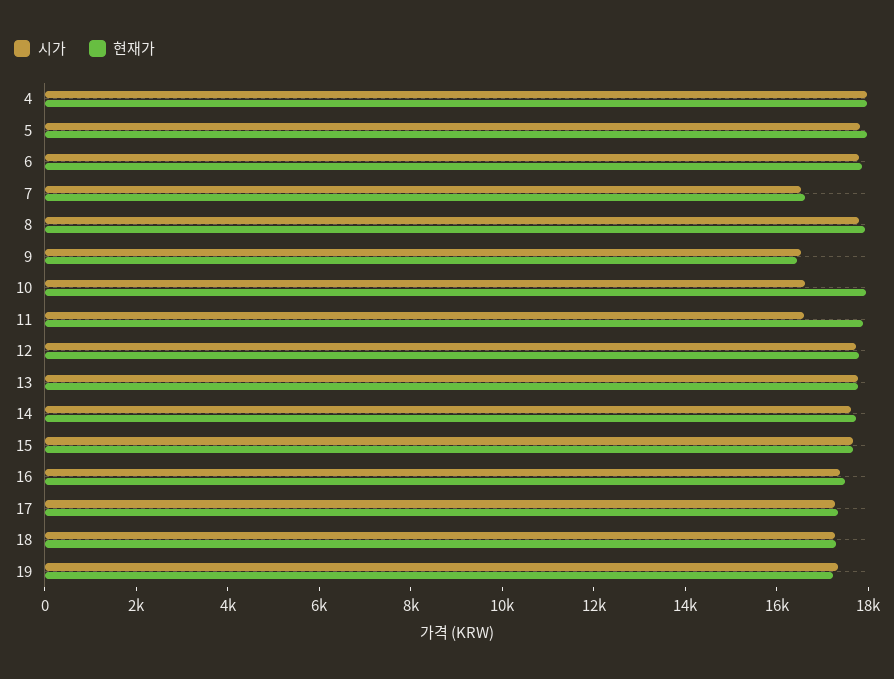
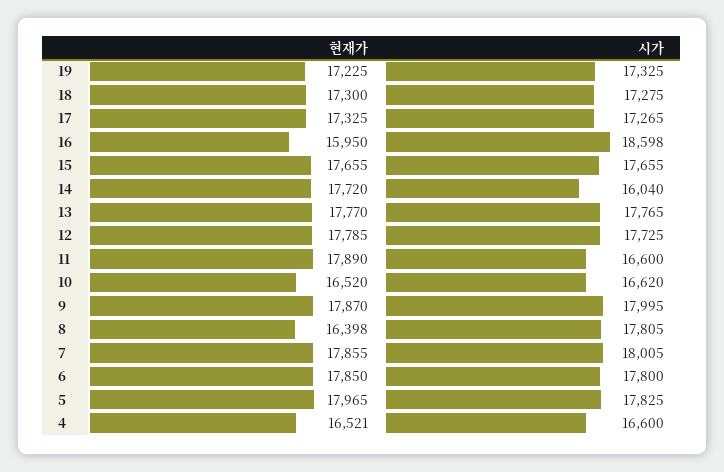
시가, 4: 18000 -> 16600
현재가, 4: 18000 -> 16521
시가, 7: 16500 -> 18005
현재가, 7: 16500 -> 17855
현재가, 8: 18000 -> 16398
시가, 9: 16500 -> 17995
현재가, 9: 16500 -> 17870
현재가, 10: 18000 -> 16520
시가, 14: 17500 -> 16040
시가, 16: 17500 -> 18598
현재가, 16: 17500 -> 15950

